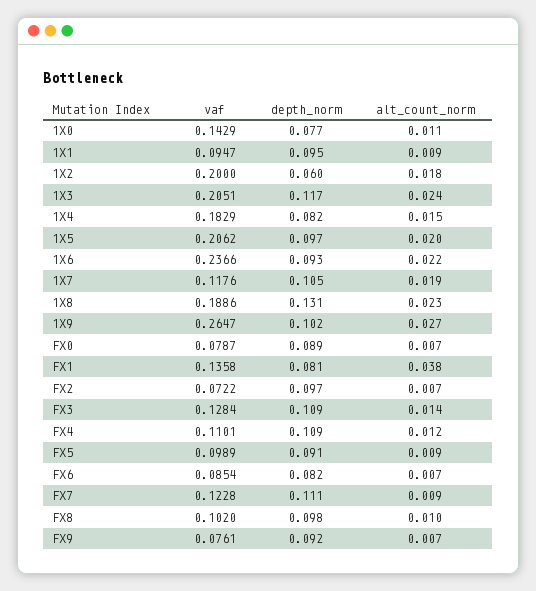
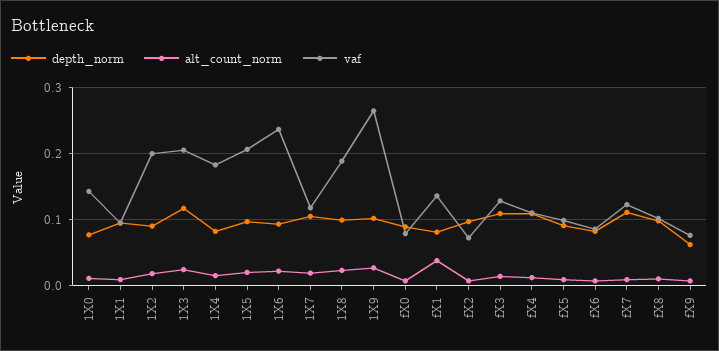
depth_norm, 1X2: 0.06 -> 0.09
depth_norm, 1X8: 0.131 -> 0.1
depth_norm, FX9: 0.092 -> 0.06

